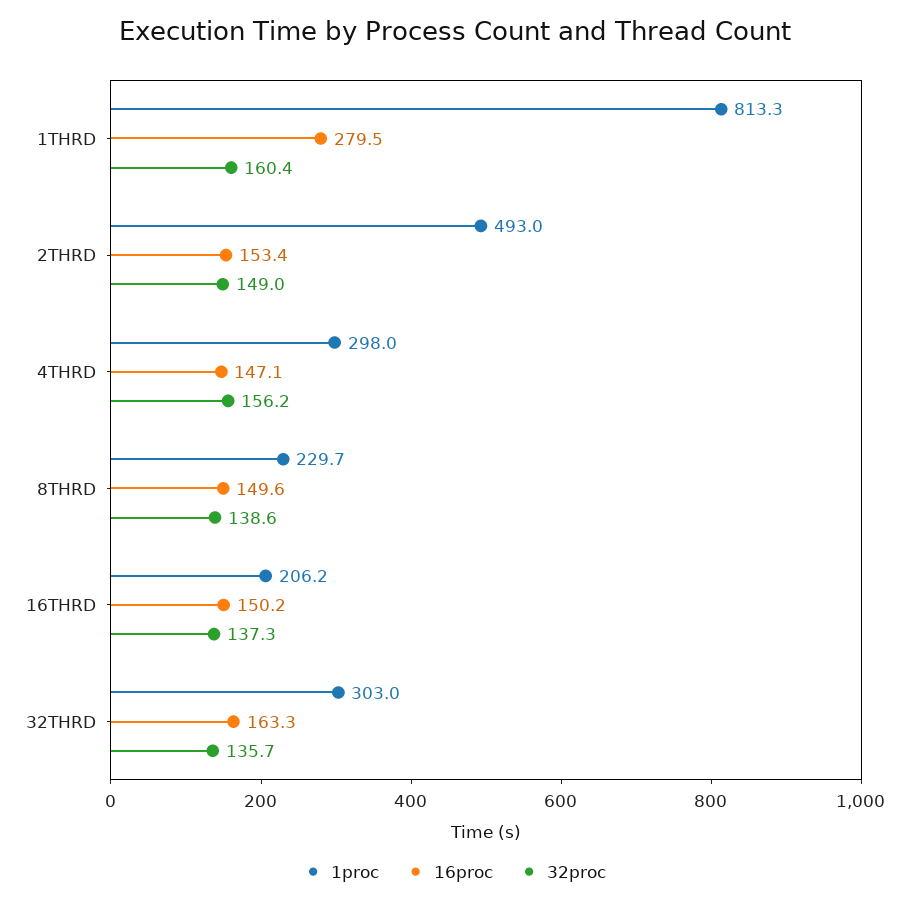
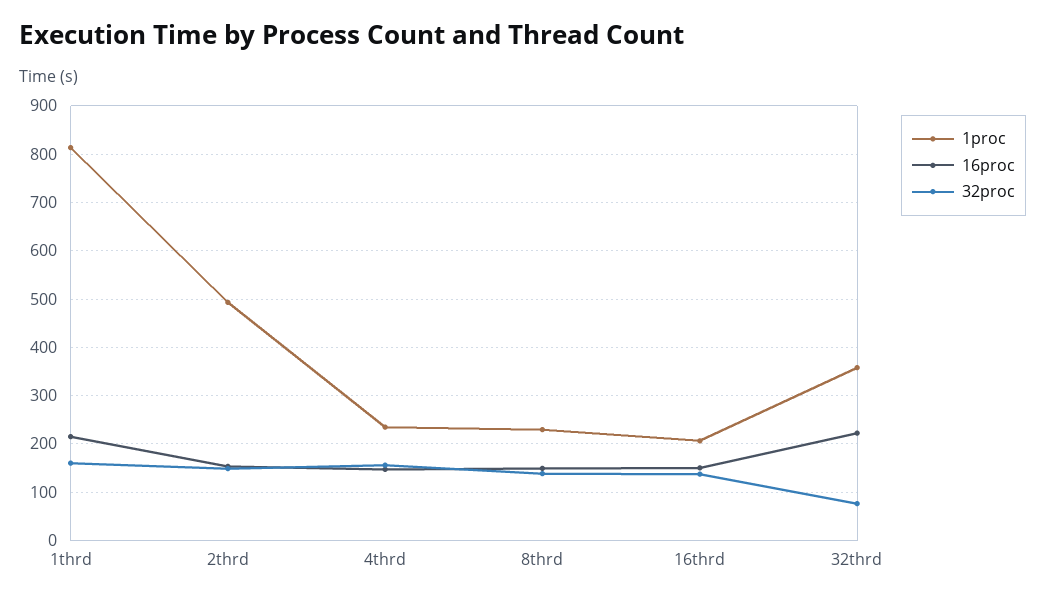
16proc, 1THRD: 279.5 -> 220
1proc, 4THRD: 298 -> 240
1proc, 32THRD: 303 -> 360
16proc, 32THRD: 163.3 -> 220
32proc, 32THRD: 135.7 -> 80

